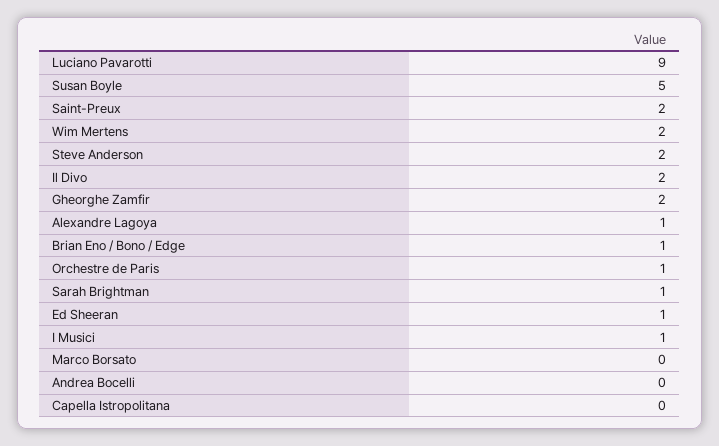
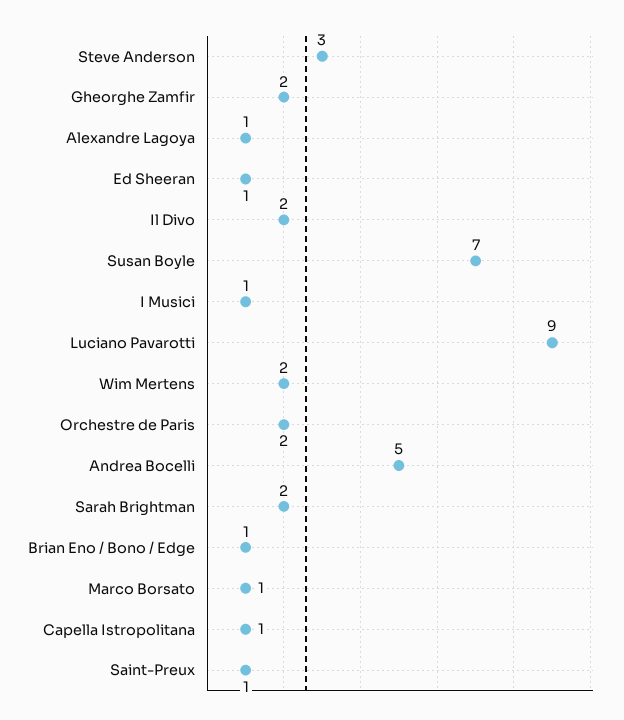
Susan Boyle: 5 -> 7
Saint-Preux: 2 -> 1
Steve Anderson: 2 -> 3
Orchestre de Paris: 1 -> 2
Sarah Brightman: 1 -> 2
Marco Borsato: 0 -> 1
Andrea Bocelli: 0 -> 5
Capella Istropolitana: 0 -> 1

